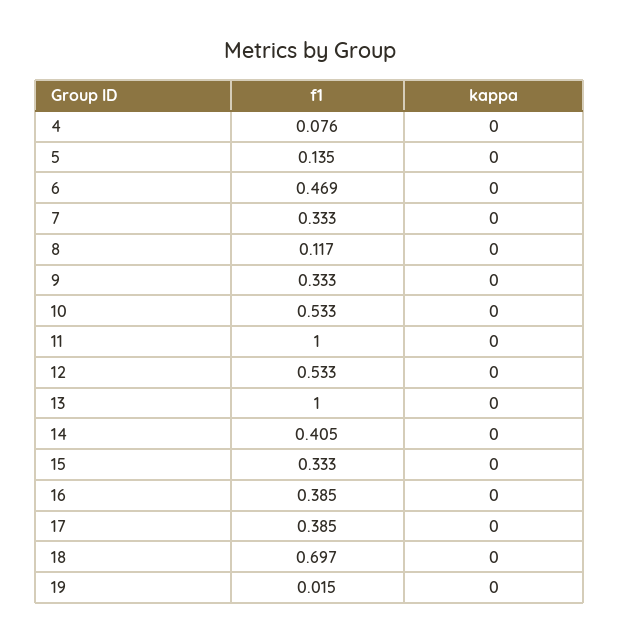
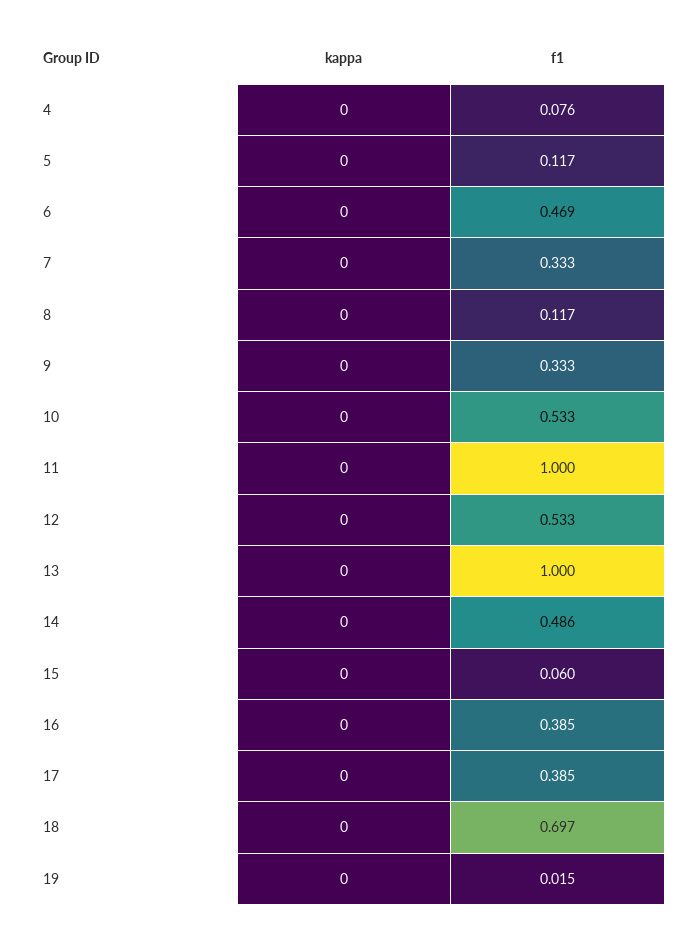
f1, 5: 0.135 -> 0.117
f1, 14: 0.405 -> 0.486
f1, 15: 0.333 -> 0.06

